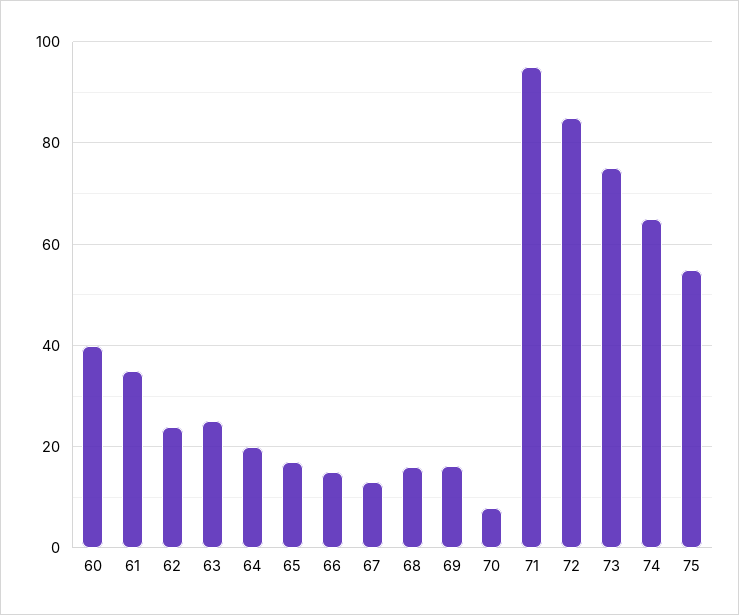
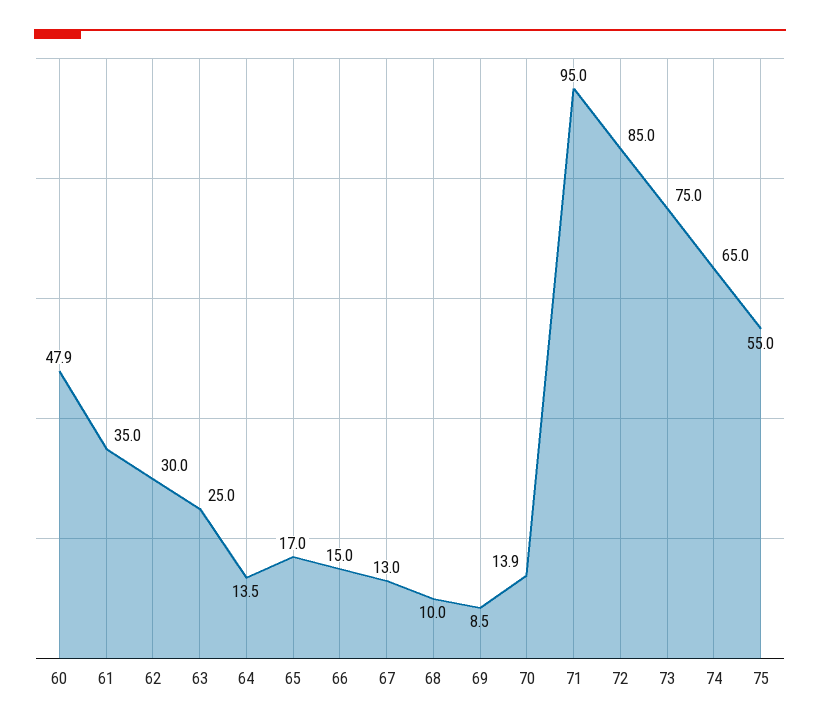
60: 40 -> 47.9
62: 24 -> 30
64: 20 -> 13.5
68: 16 -> 10
69: 16 -> 8.5
70: 8 -> 13.9

